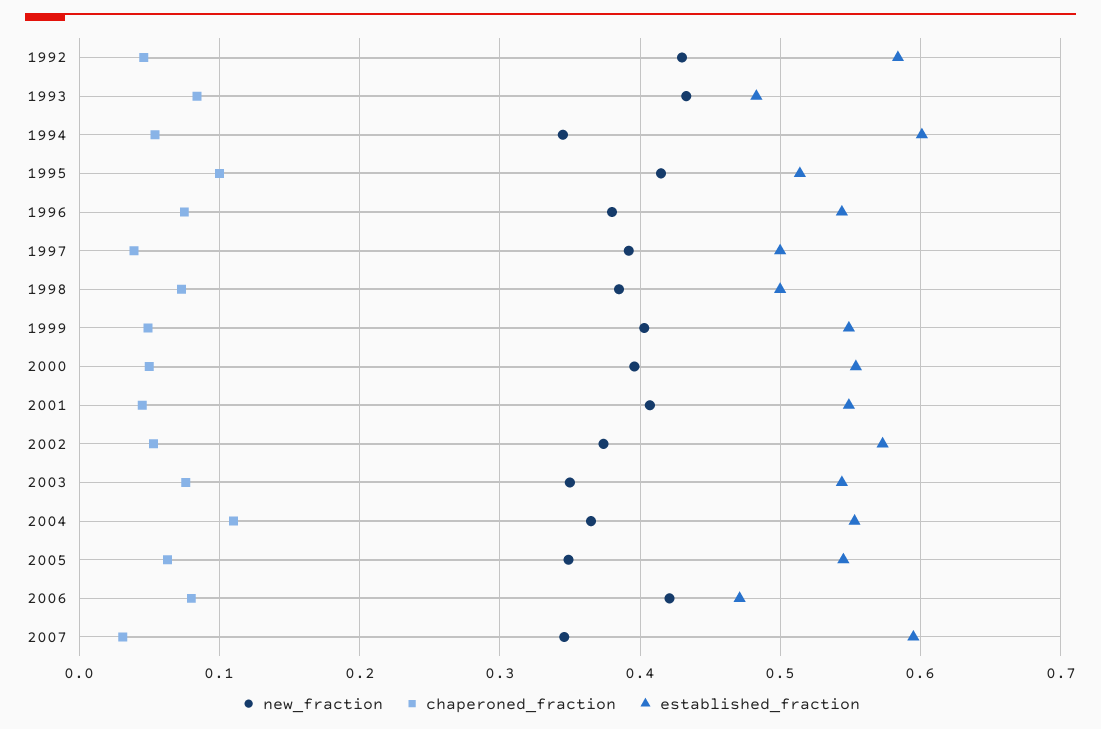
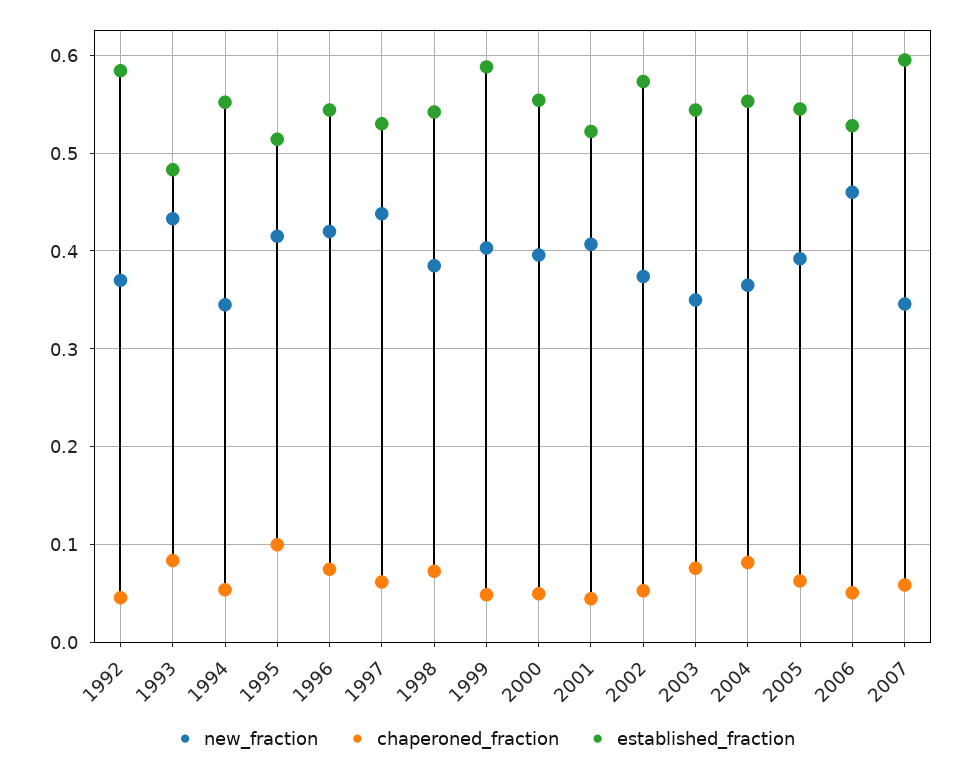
new_fraction, 1992: 0.43 -> 0.37
established_fraction, 1994: 0.6 -> 0.55
new_fraction, 1996: 0.38 -> 0.42
new_fraction, 1997: 0.39 -> 0.44
chaperoned_fraction, 1997: 0.04 -> 0.06
established_fraction, 1997: 0.5 -> 0.53
established_fraction, 1998: 0.5 -> 0.54
established_fraction, 1999: 0.55 -> 0.59
established_fraction, 2001: 0.55 -> 0.52
chaperoned_fraction, 2004: 0.11 -> 0.08
new_fraction, 2005: 0.35 -> 0.39
new_fraction, 2006: 0.42 -> 0.46
chaperoned_fraction, 2006: 0.08 -> 0.05
established_fraction, 2006: 0.47 -> 0.53
chaperoned_fraction, 2007: 0.03 -> 0.06

